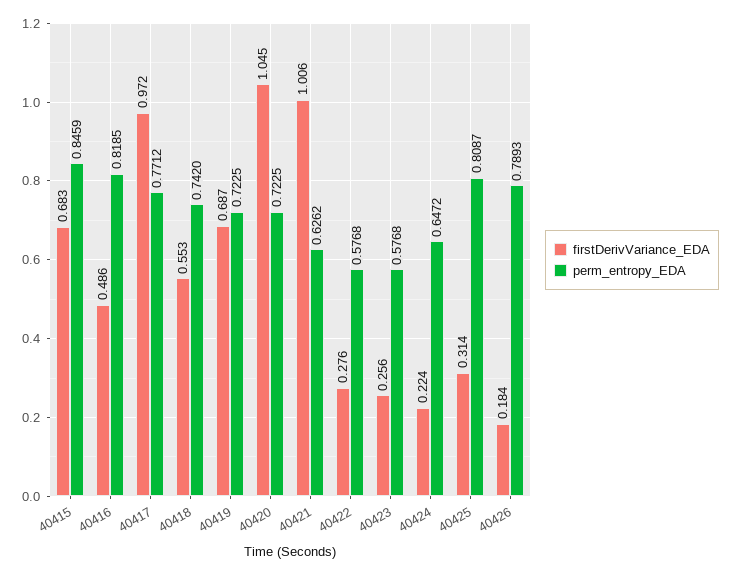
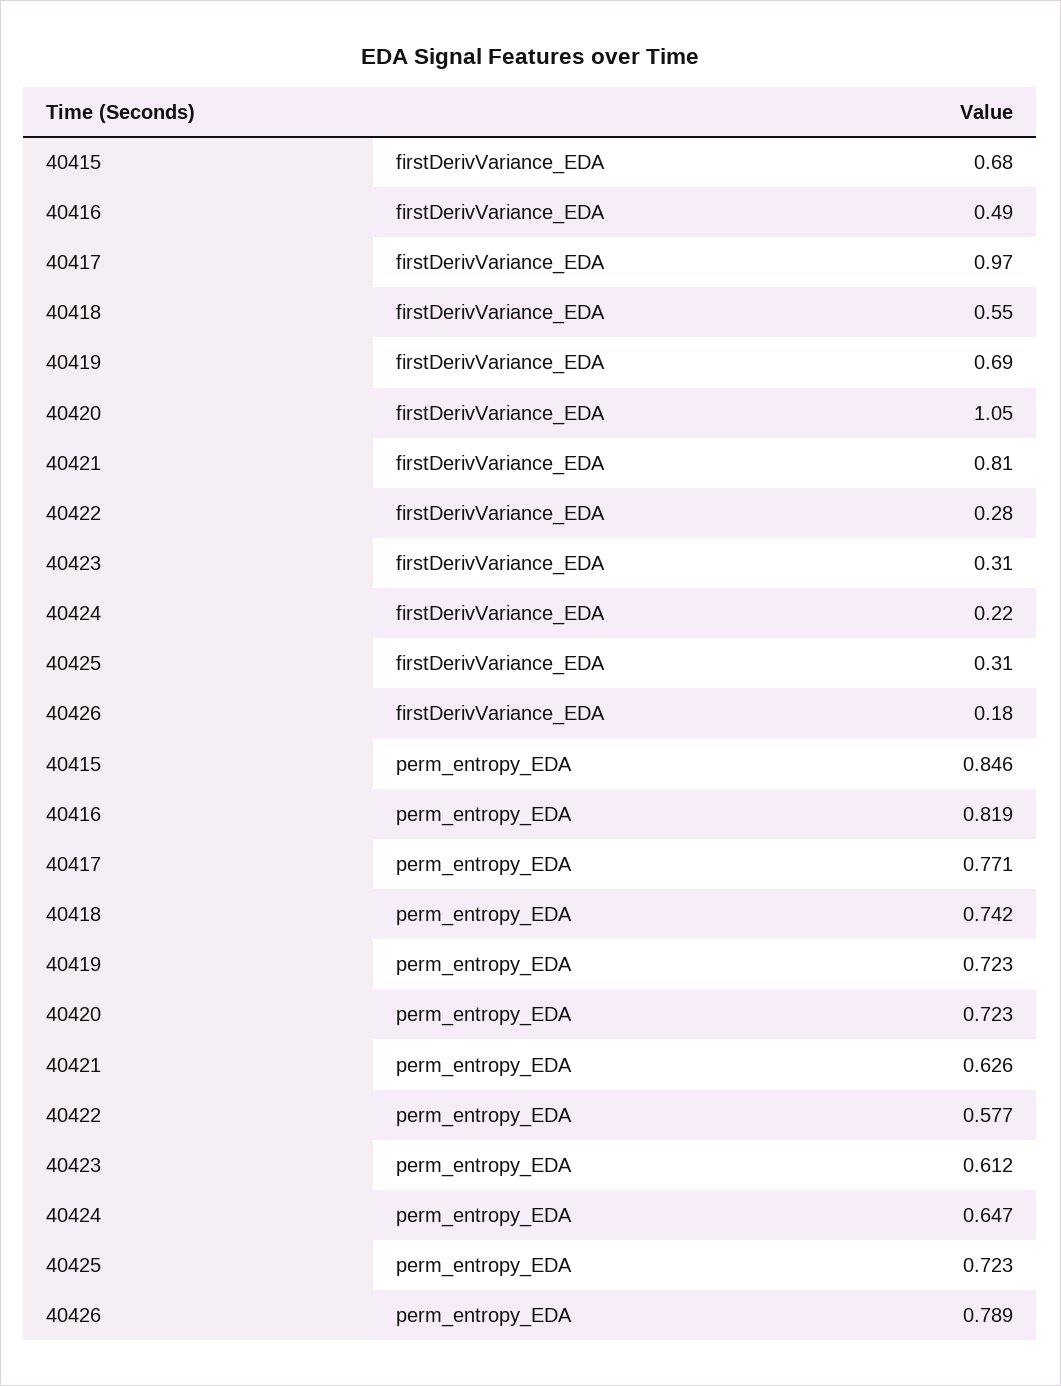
firstDerivVariance_EDA, 40421: 1.006 -> 0.81
firstDerivVariance_EDA, 40423: 0.256 -> 0.31
perm_entropy_EDA, 40423: 0.5768 -> 0.612
perm_entropy_EDA, 40425: 0.8087 -> 0.723

